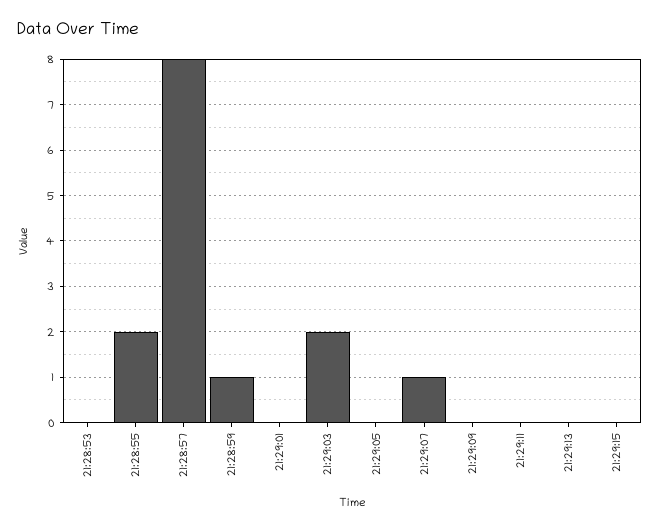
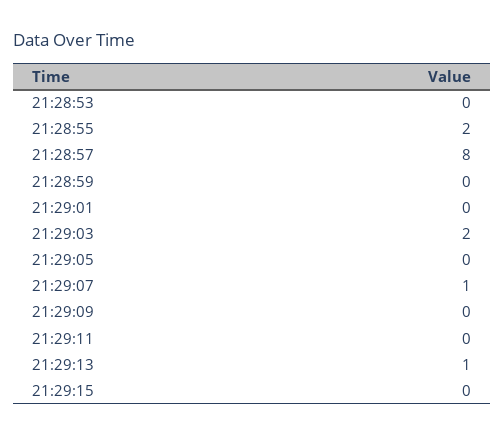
21:28:59: 1 -> 0
21:29:13: 0 -> 1

